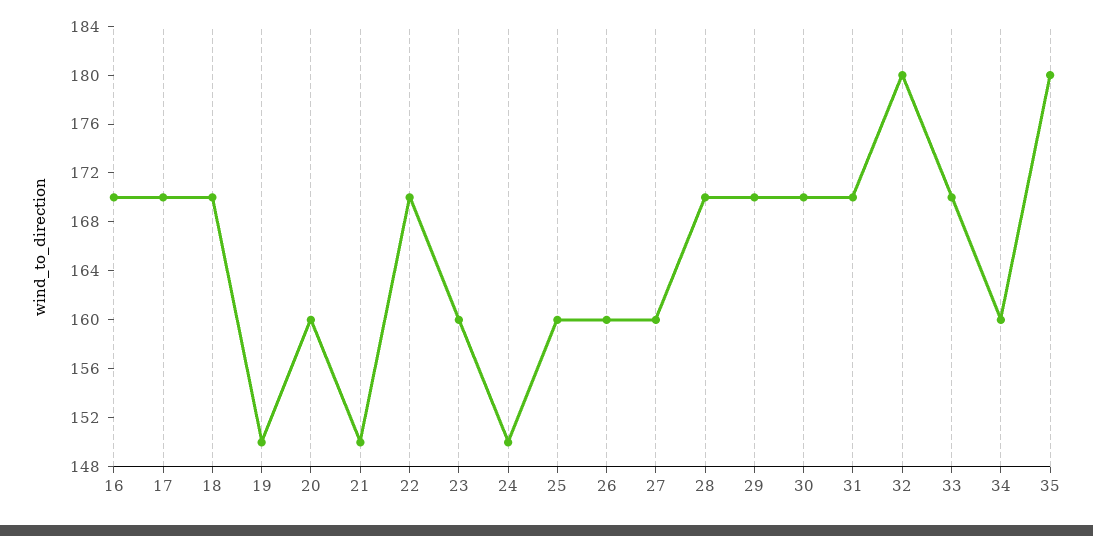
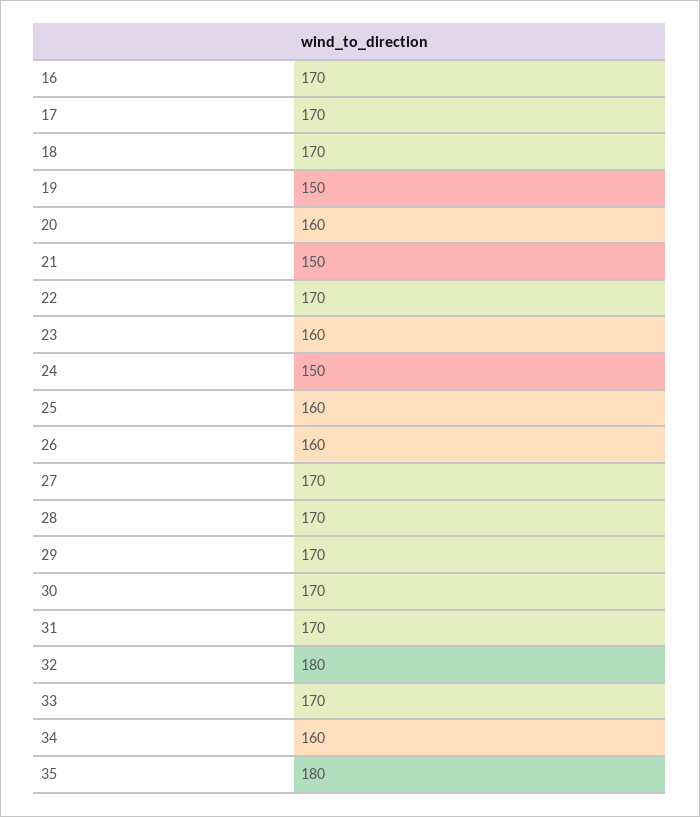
27: 160 -> 170

